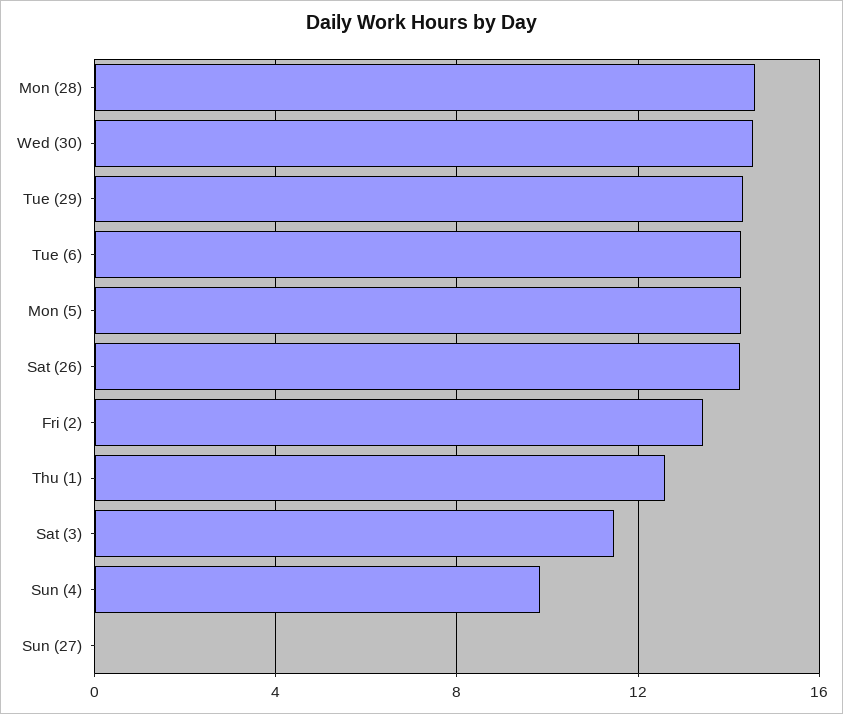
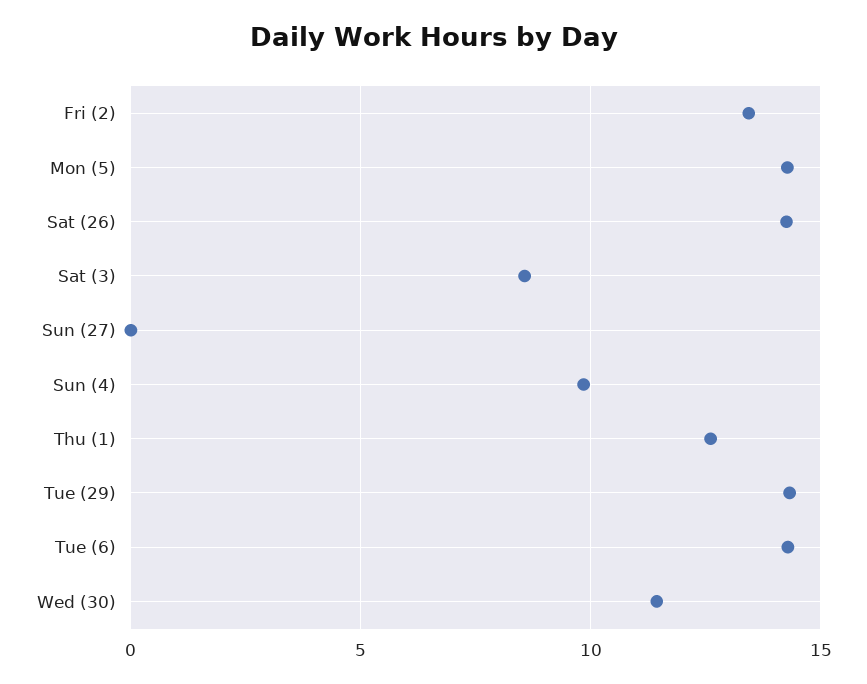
Mon (28): 14.5 -> none
Wed (30): 14.5 -> 11.5
Sat (3): 11.5 -> 8.5

